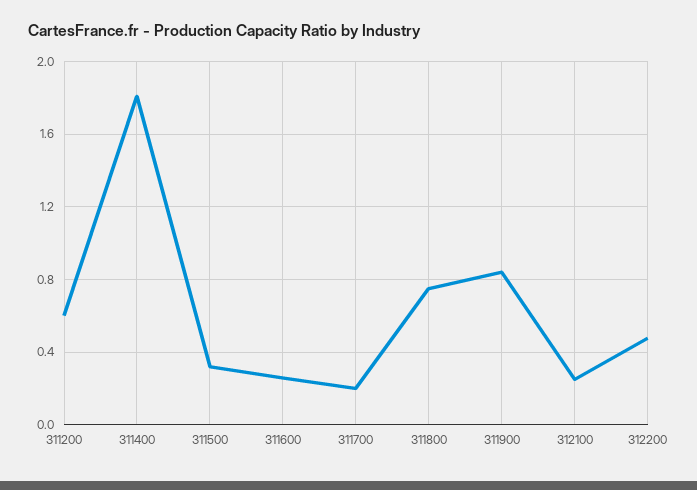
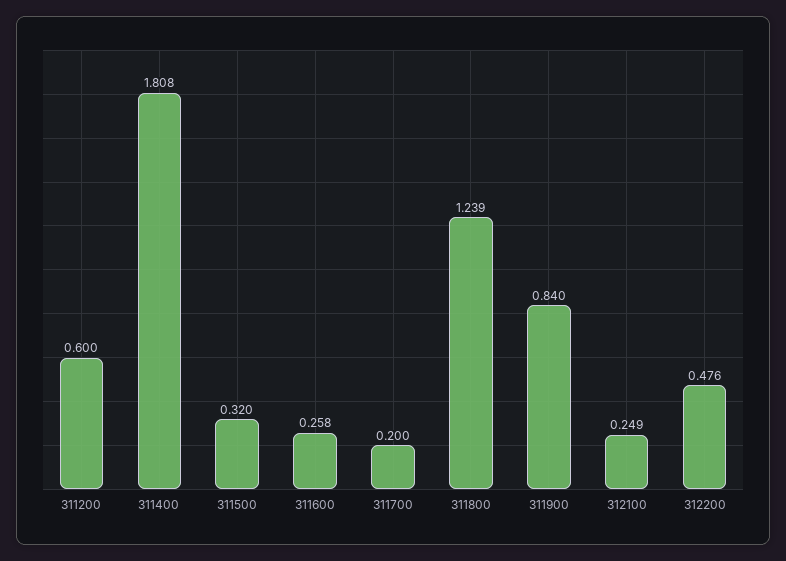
311800: 0.75 -> 1.239

